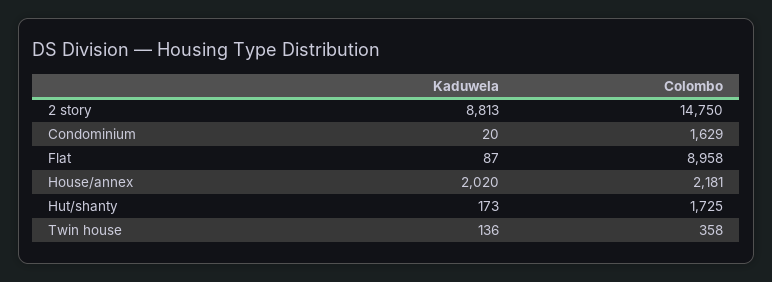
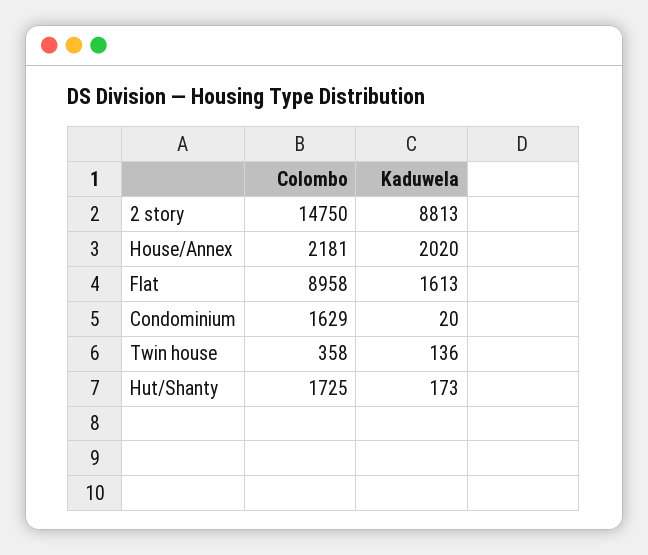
Kaduwela, Flat: 87 -> 1613

